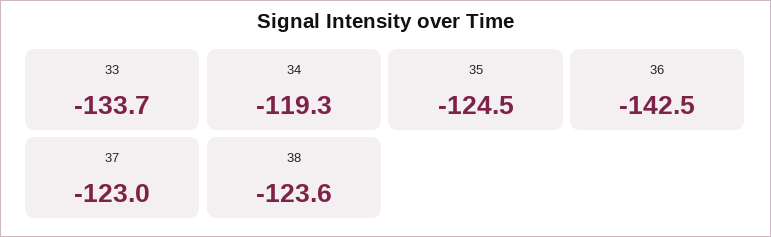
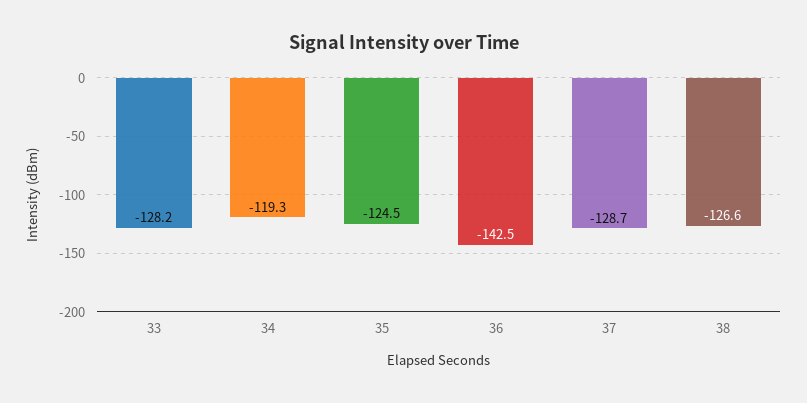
33: -133.7 -> -128.2
37: -123 -> -128.7
38: -123.6 -> -126.6

